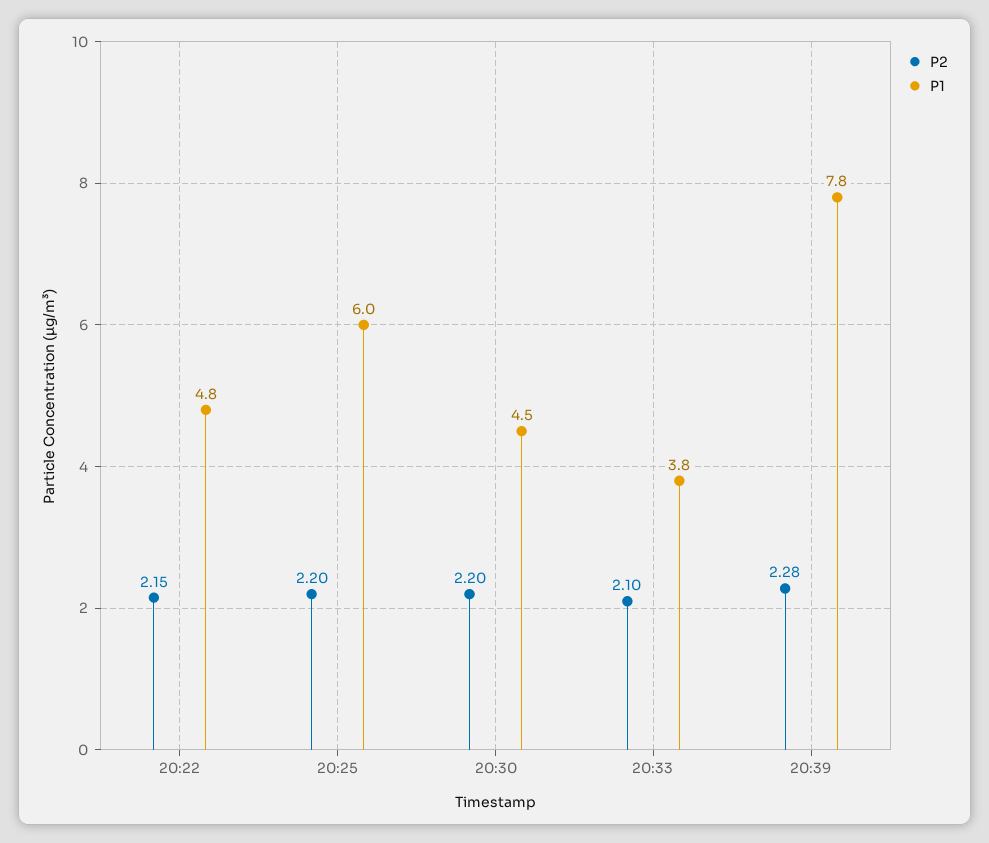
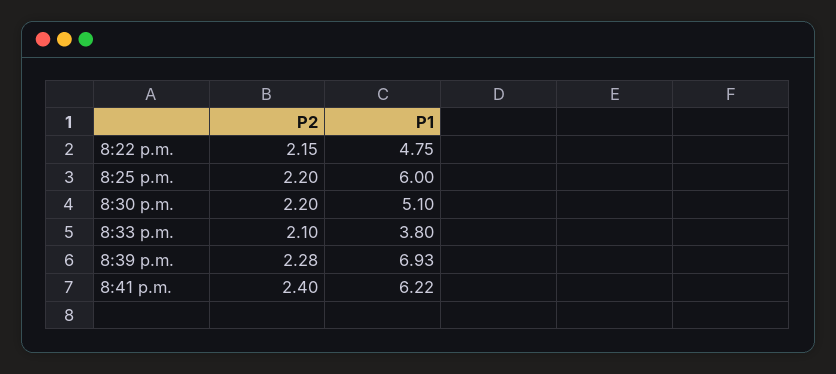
P1, 20:30: 4.5 -> 5.1
P1, 20:39: 7.8 -> 6.93
P2, 8:41 p.m.: none -> 2.4
P1, 8:41 p.m.: none -> 6.22

